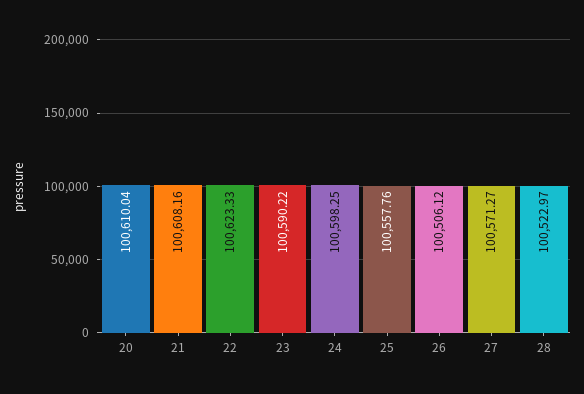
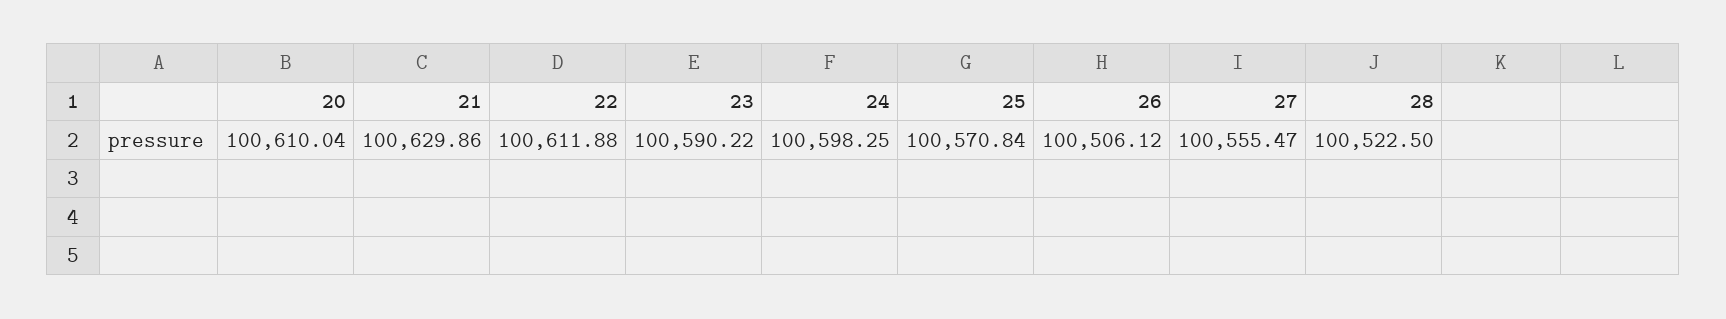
21: 100608.16 -> 100629.86
22: 100623.33 -> 100611.88
25: 100557.76 -> 100570.84
27: 100571.27 -> 100555.47
28: 100522.97 -> 100522.5

